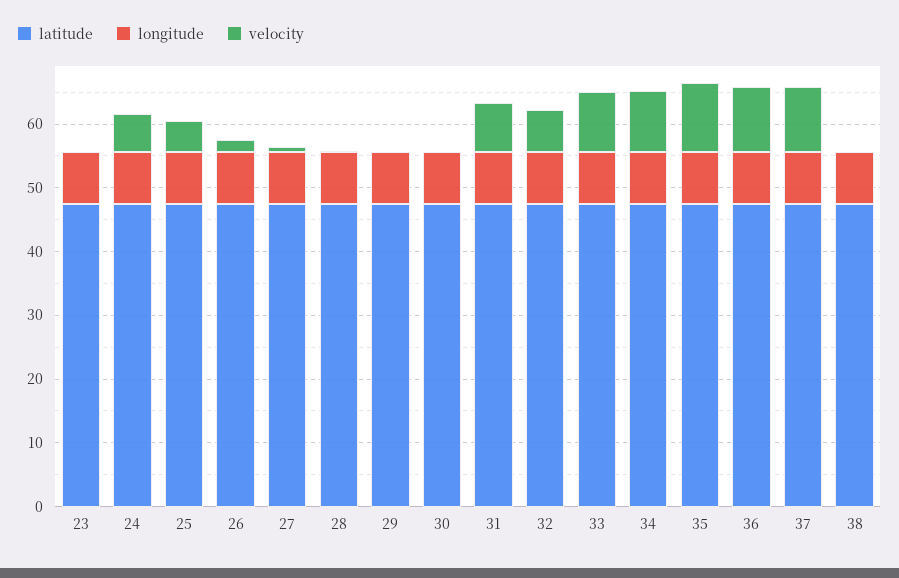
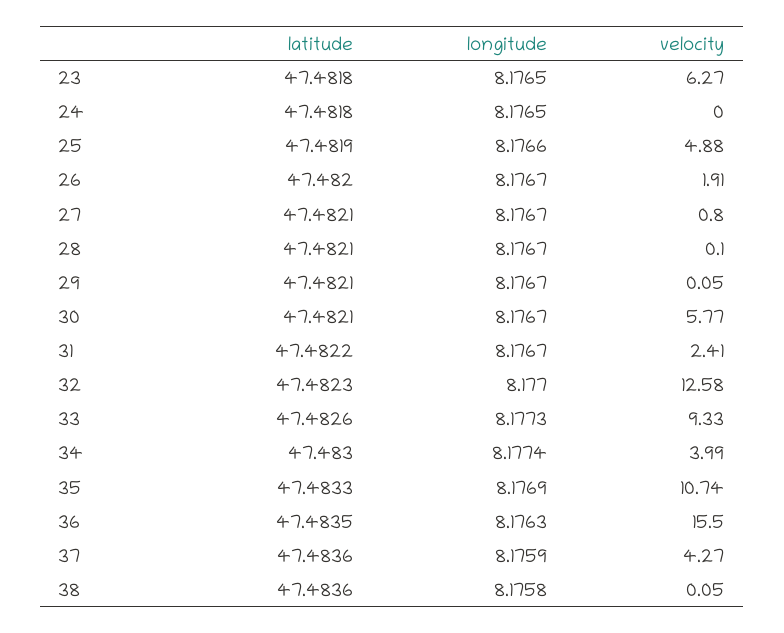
velocity, 23: 0 -> 6.27
velocity, 24: 6 -> 0
velocity, 30: 0 -> 5.77
velocity, 31: 8 -> 2.41
velocity, 32: 6 -> 12.58
velocity, 34: 10 -> 3.99
velocity, 36: 10 -> 15.5
velocity, 37: 10 -> 4.27

